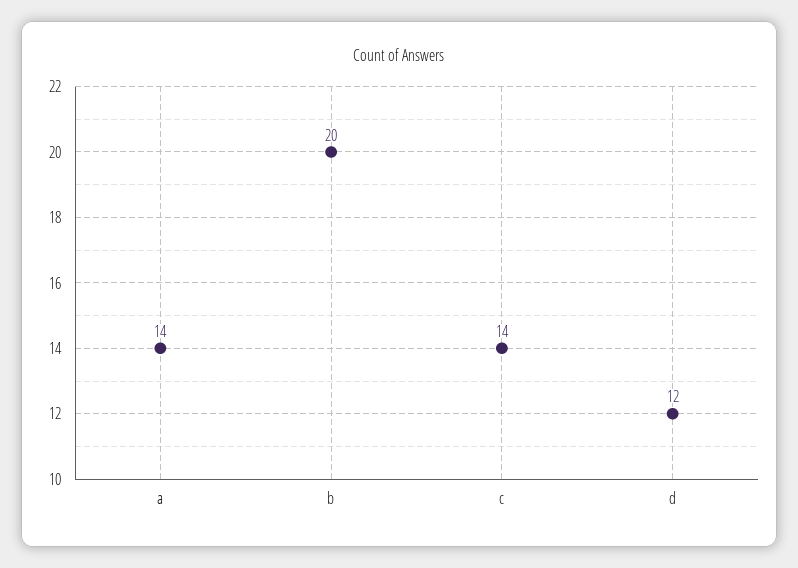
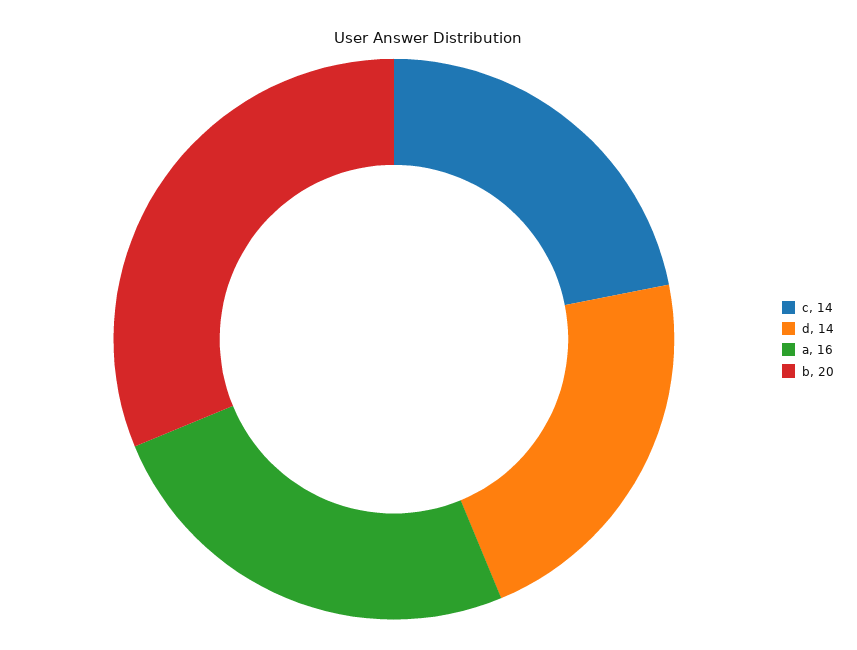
a: 14 -> 16
d: 12 -> 14

